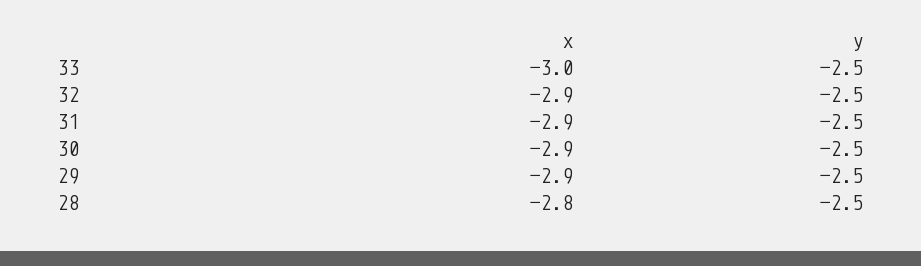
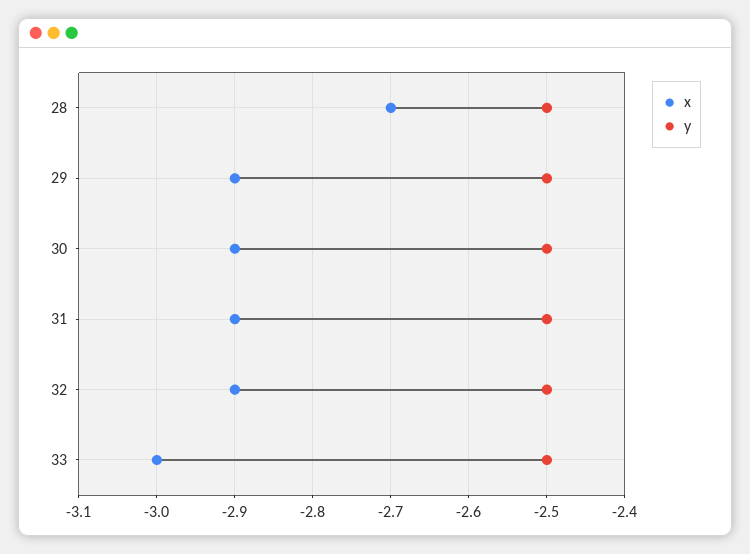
x, 28: -2.8 -> -2.7

